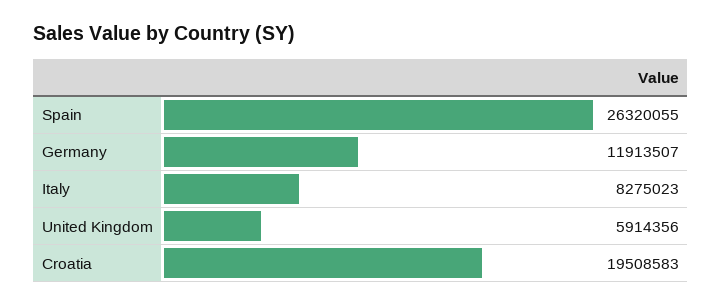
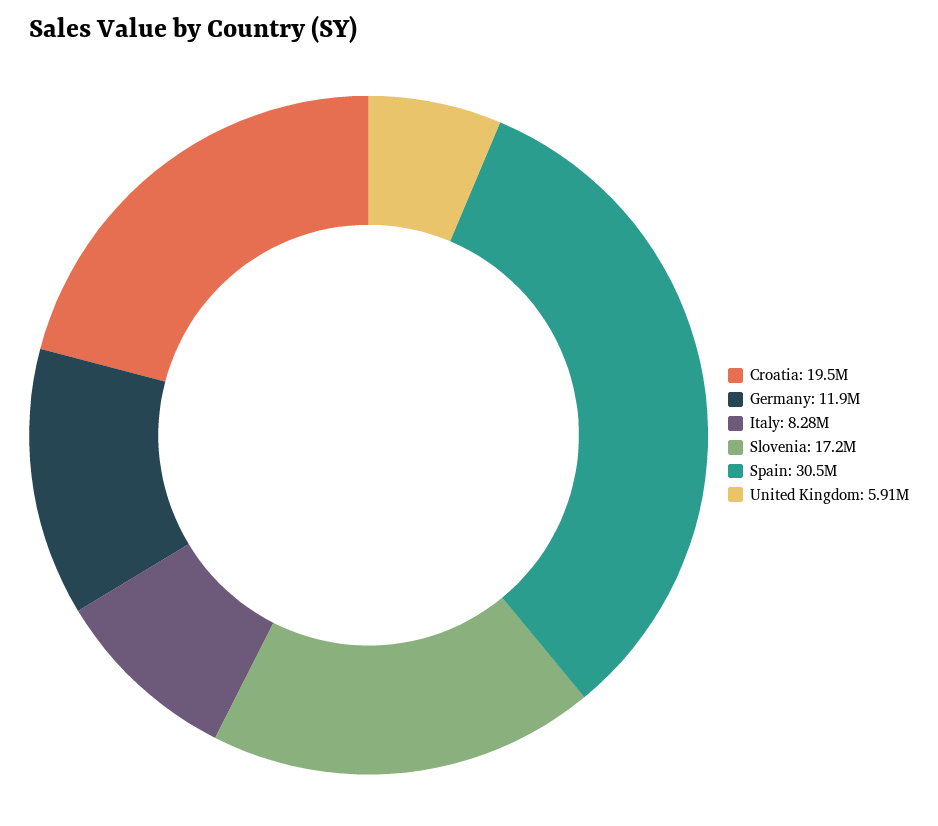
Spain: 26320055 -> 30500000
Slovenia: none -> 17200000

